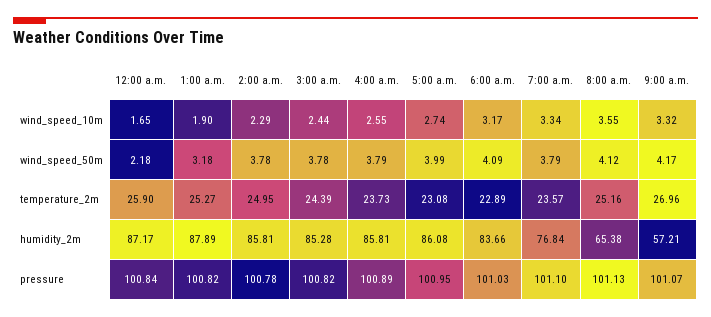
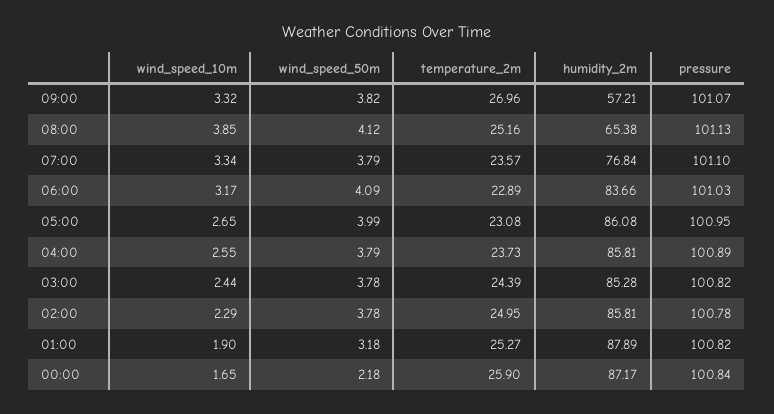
5:00 a.m., wind_speed_10m: 2.74 -> 2.65
8:00 a.m., wind_speed_10m: 3.55 -> 3.85
9:00 a.m., wind_speed_50m: 4.17 -> 3.82

